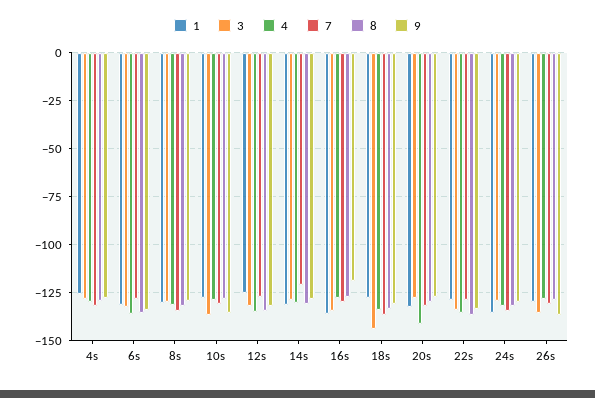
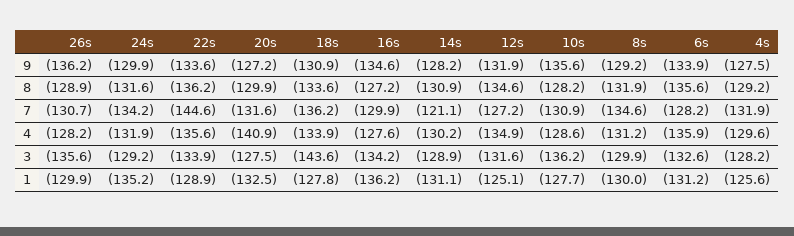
9, 16s: -120 -> -134.6
7, 22s: -130 -> -144.6

